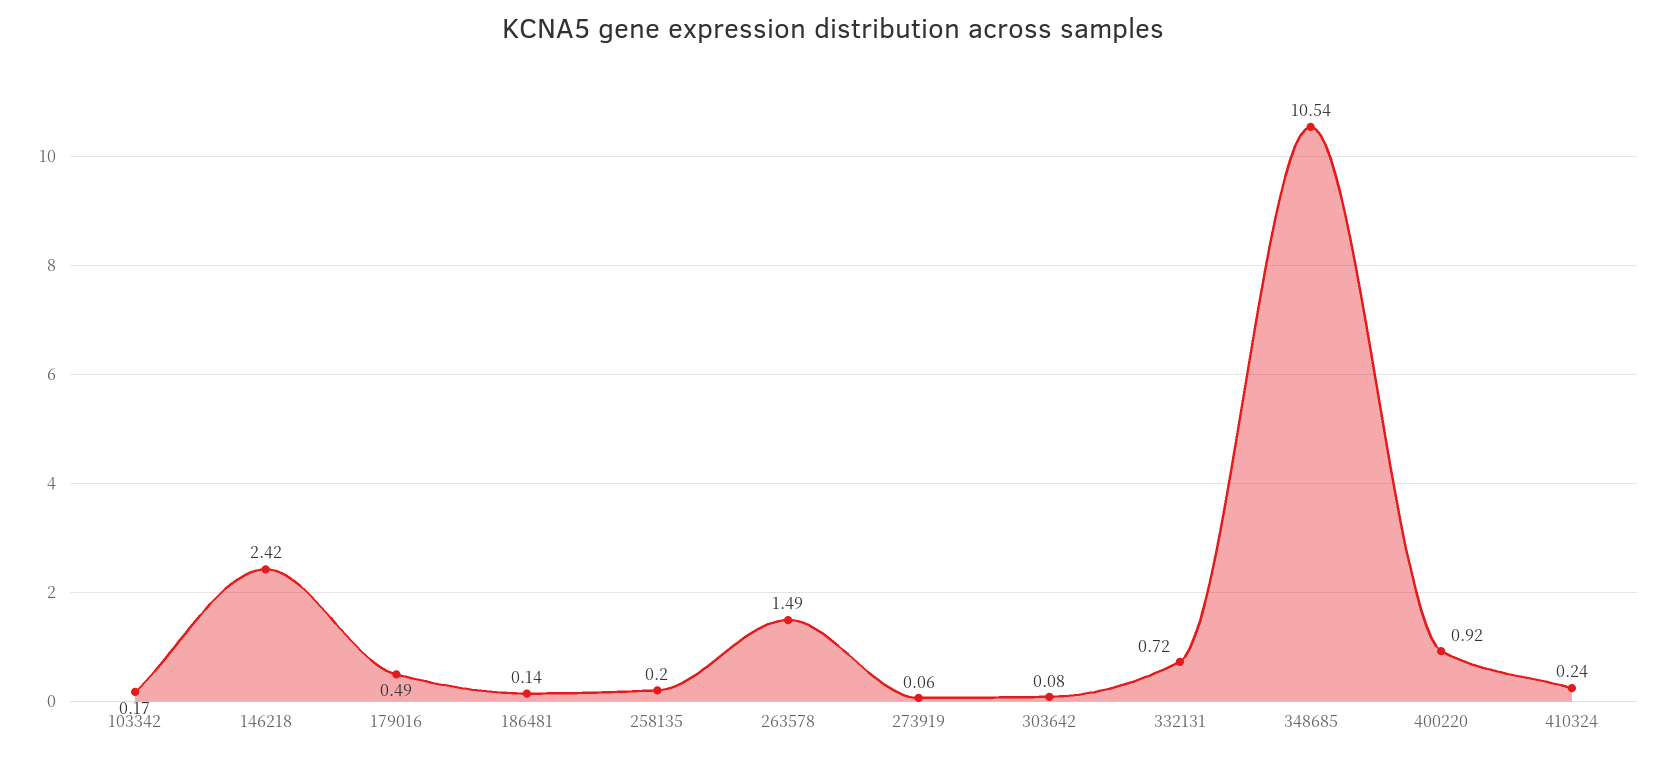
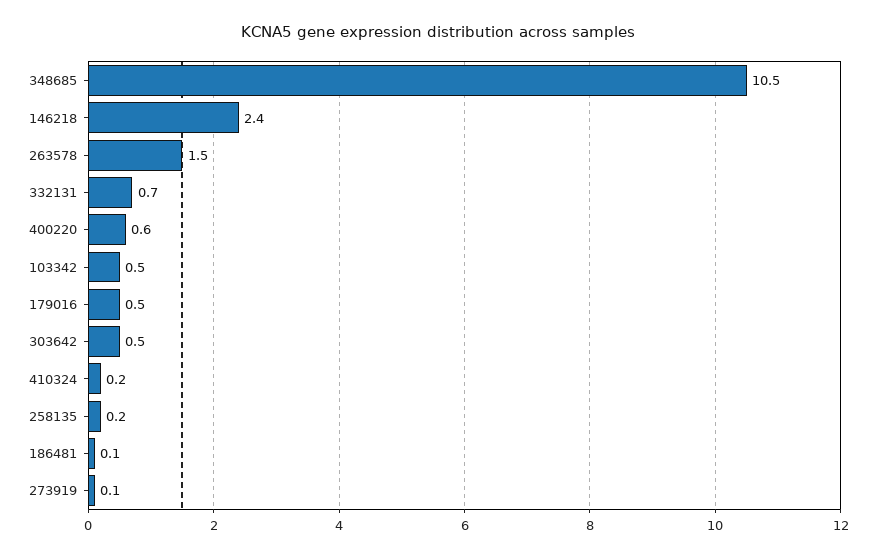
103342: 0.17 -> 0.5
303642: 0.08 -> 0.5
400220: 0.92 -> 0.6

